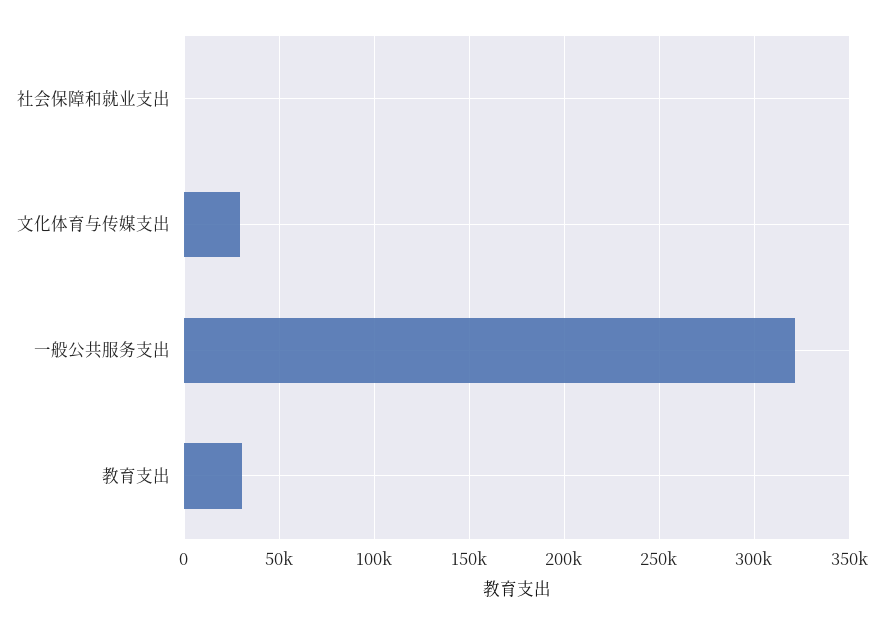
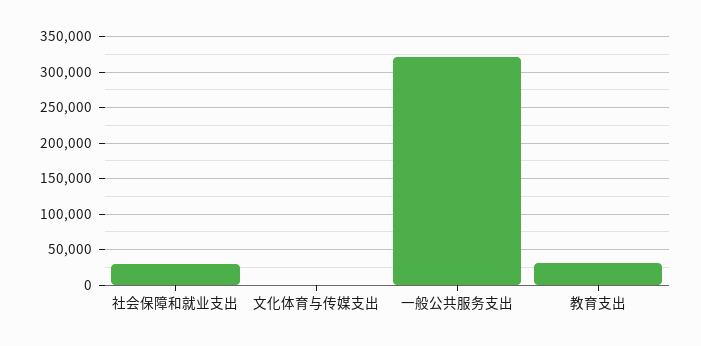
社会保障和就业支出: 0 -> 30000
文化体育与传媒支出: 30000 -> 0

